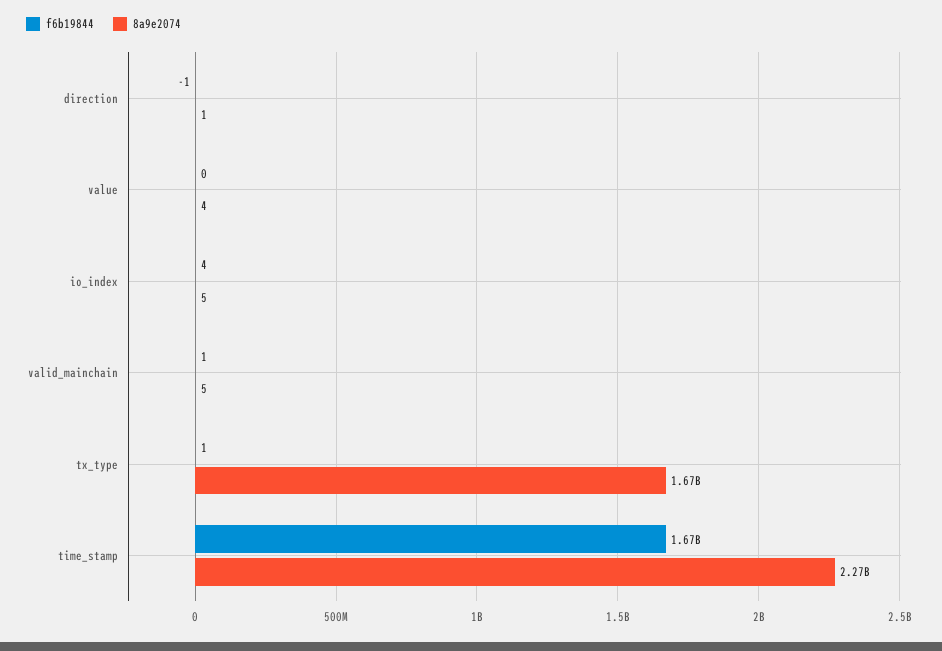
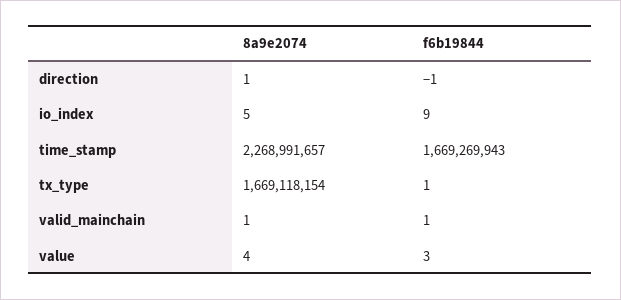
f6b19844, value: 0 -> 3
f6b19844, io_index: 4 -> 9
8a9e2074, valid_mainchain: 5 -> 1

